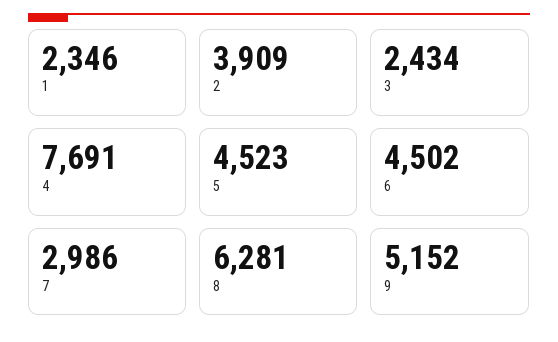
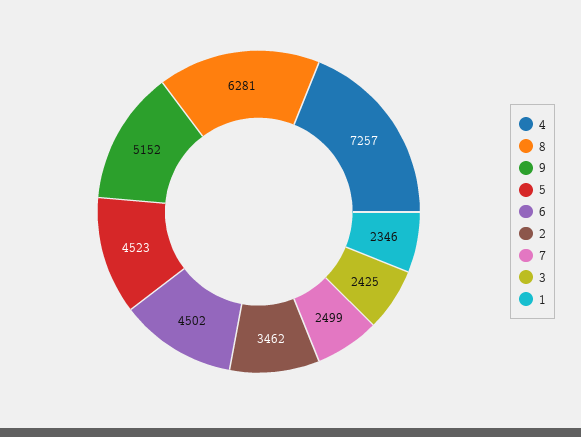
2: 3909 -> 3462
3: 2434 -> 2425
4: 7691 -> 7257
7: 2986 -> 2499

